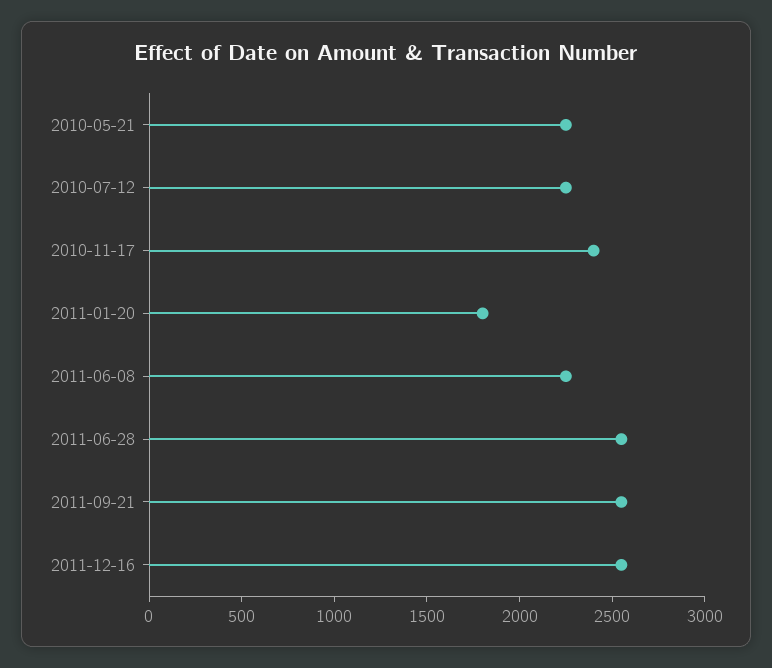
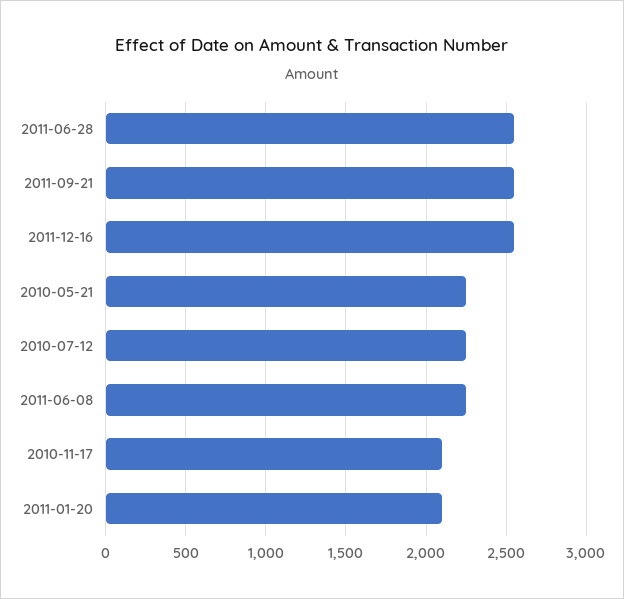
2010-11-17: 2400 -> 2100
2011-01-20: 1800 -> 2100

